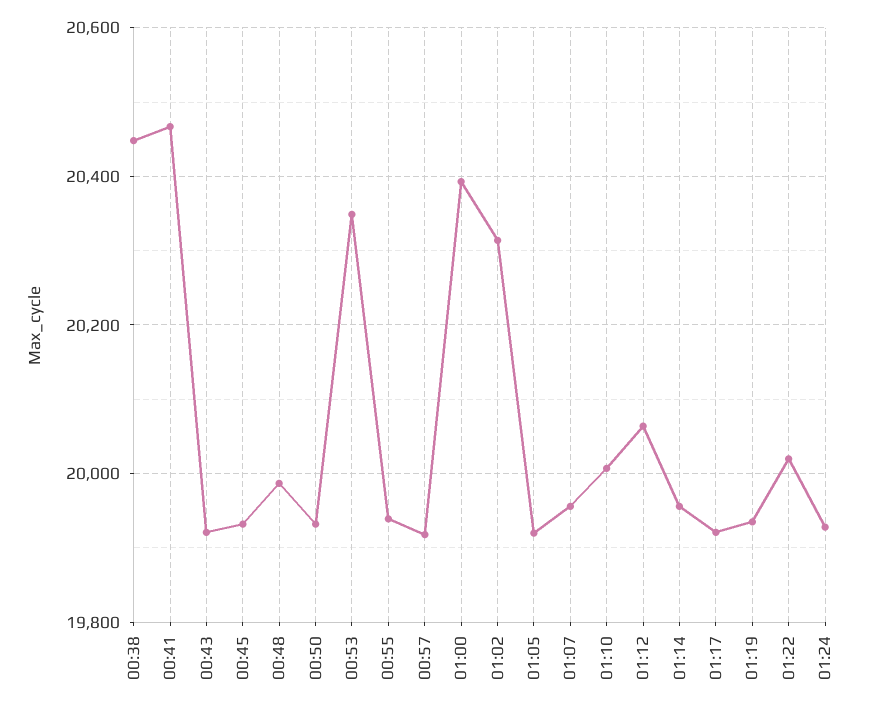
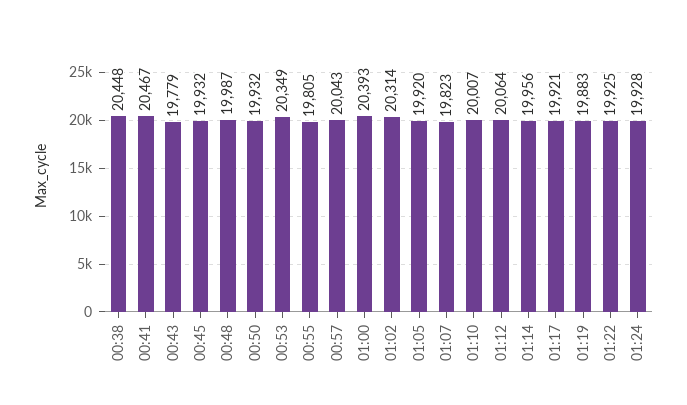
00:43: 19920 -> 19779
00:55: 19940 -> 19805
00:57: 19920 -> 20043
01:07: 19960 -> 19823
01:19: 19940 -> 19883
01:22: 20020 -> 19925

